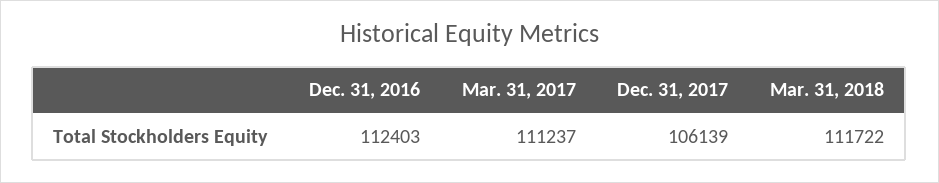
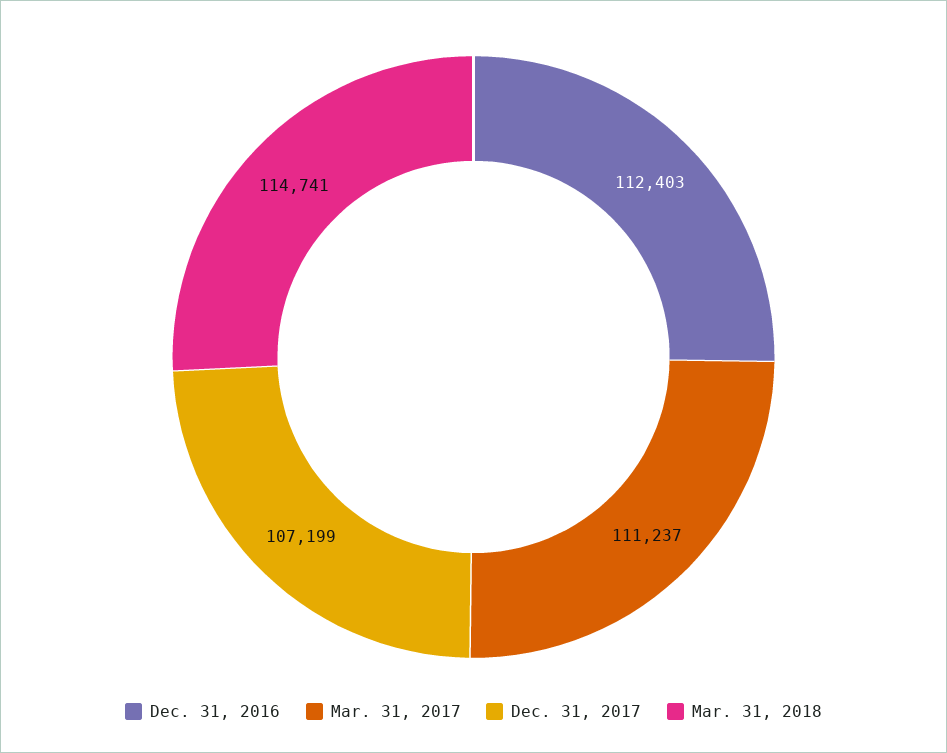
Dec. 31, 2017: 106139 -> 107199
Mar. 31, 2018: 111722 -> 114741

